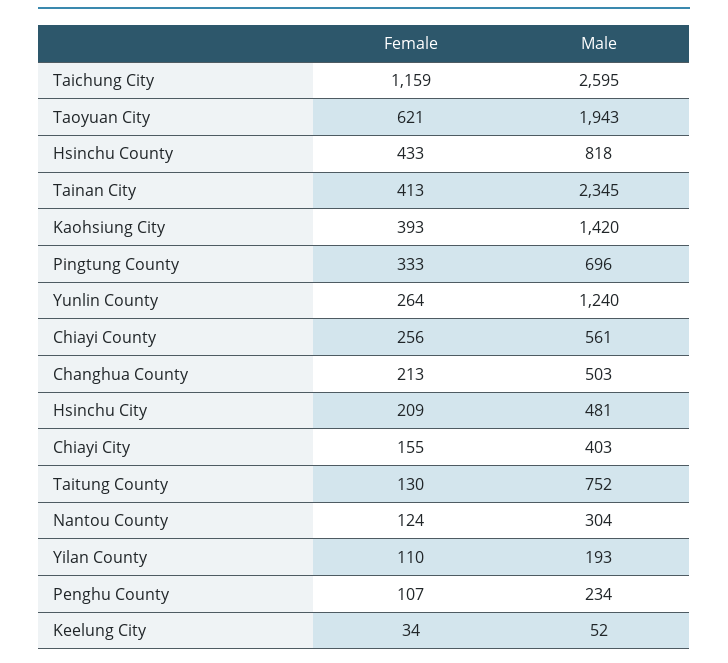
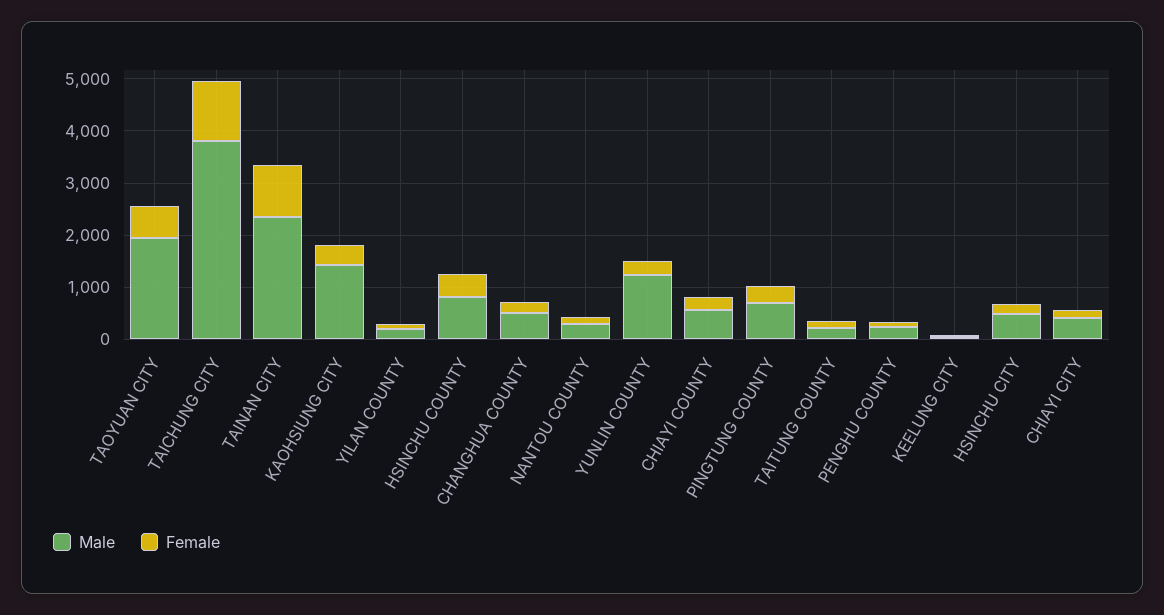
Male, Taichung City: 2595 -> 3800
Female, Tainan City: 413 -> 1000
Male, Taitung County: 752 -> 200

